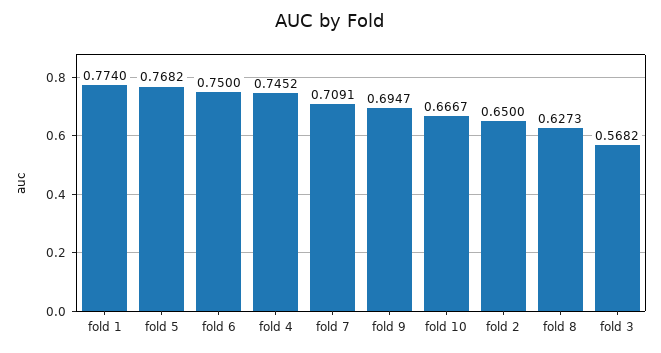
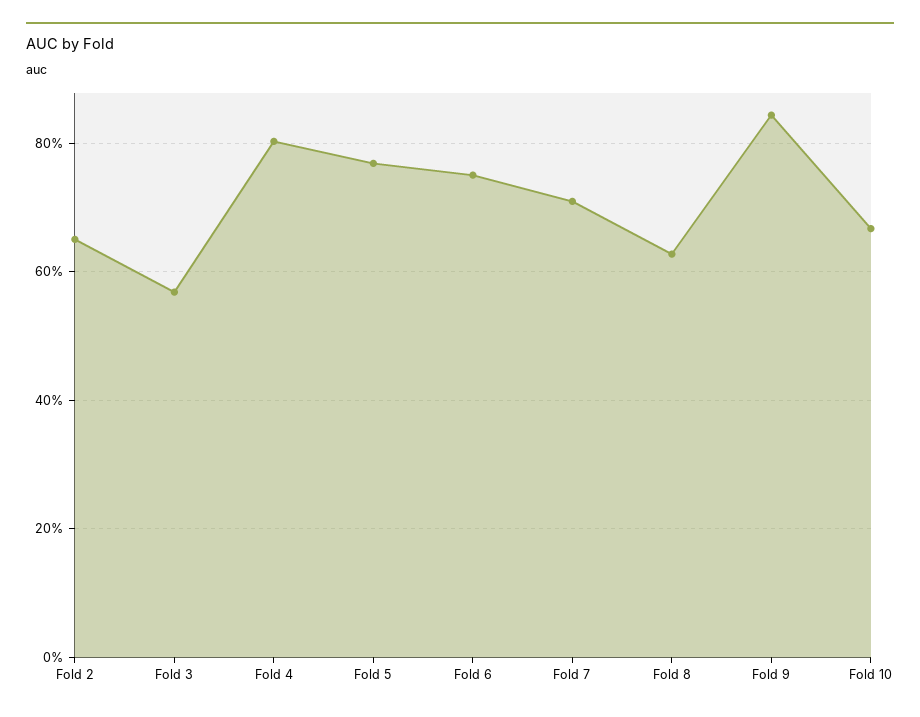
fold 1: 0.774 -> none
fold 4: 0.7452 -> 0.8
fold 9: 0.6947 -> 0.84

